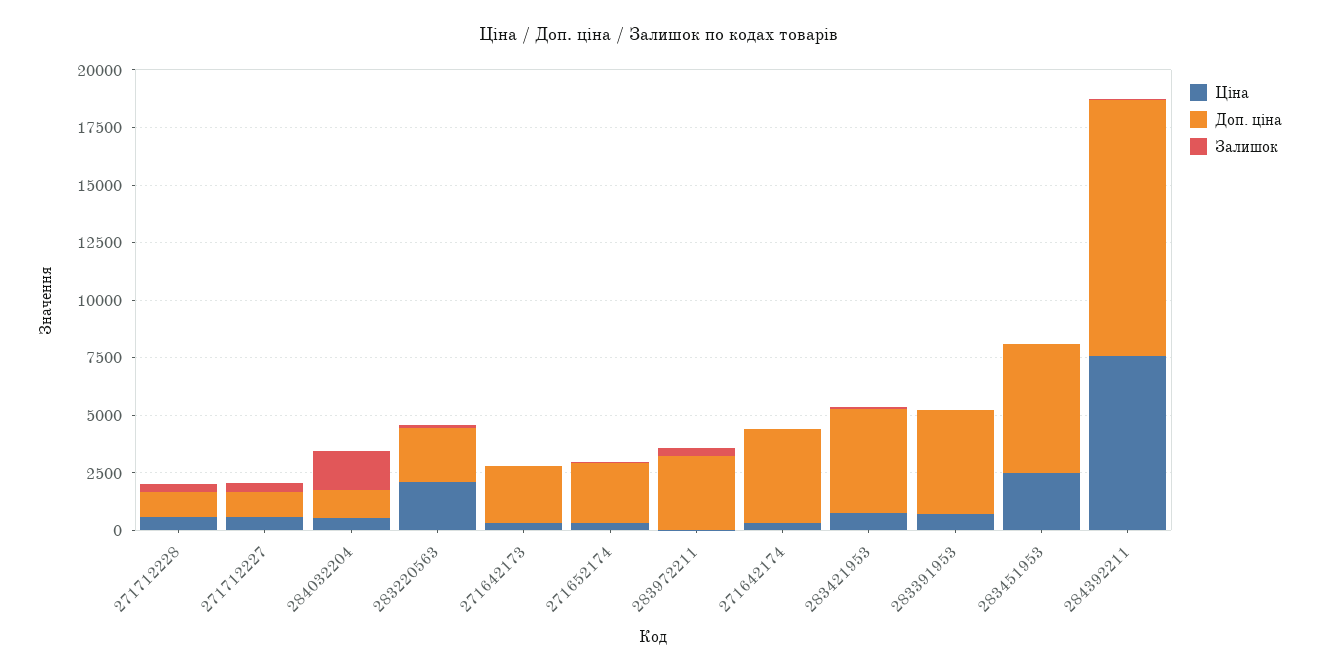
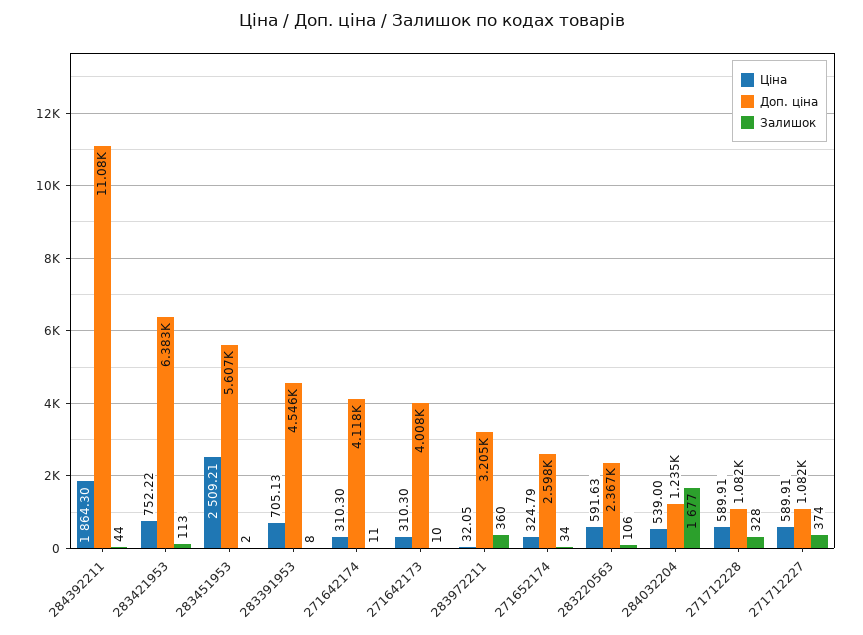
Ціна, 283220563: 2000 -> 591.63
Доп. ціна, 271642173: 2500 -> 4008
Доп. ціна, 283421953: 4500 -> 6383
Ціна, 284392211: 7500 -> 1864.3

